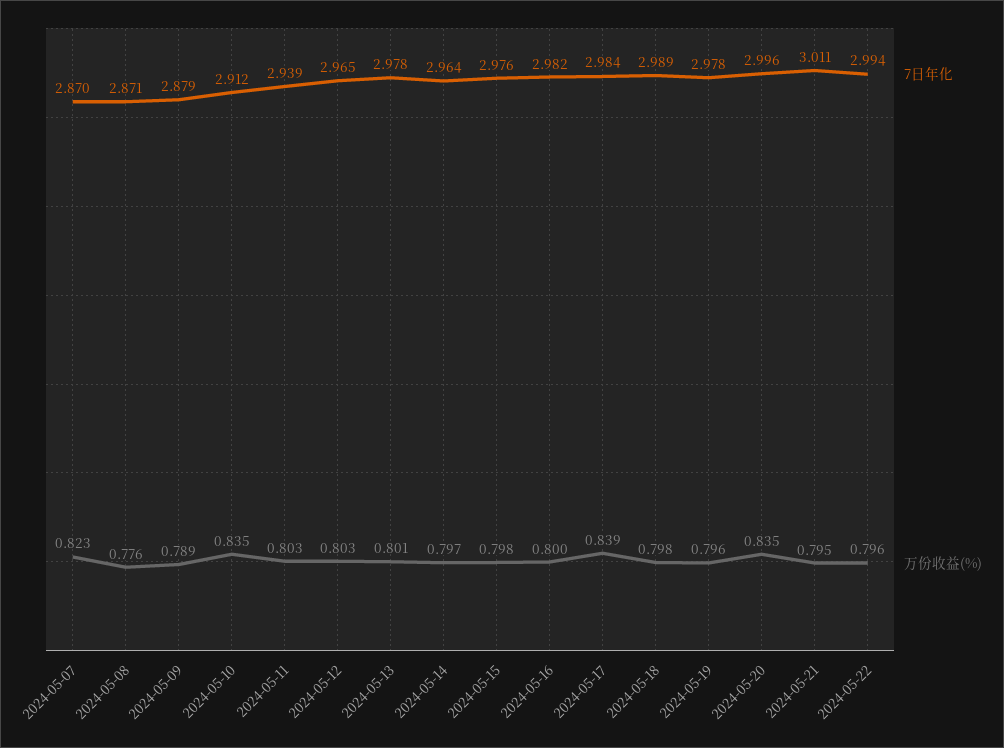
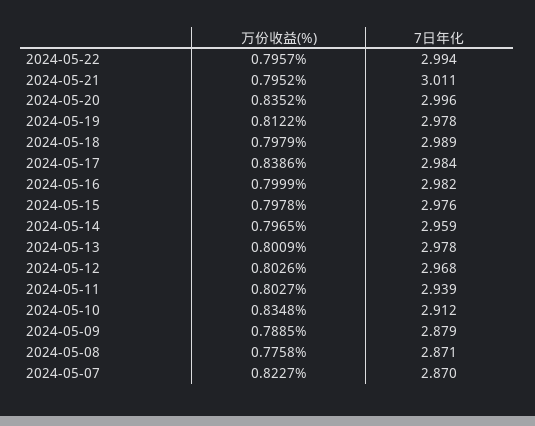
7日年化, 2024-05-12: 2.965 -> 2.968
7日年化, 2024-05-14: 2.964 -> 2.959
万份收益(%), 2024-05-19: 0.796 -> 0.8122

